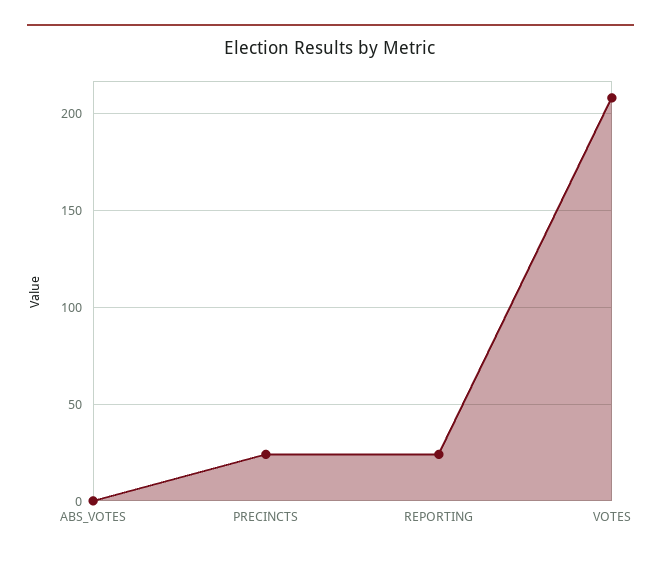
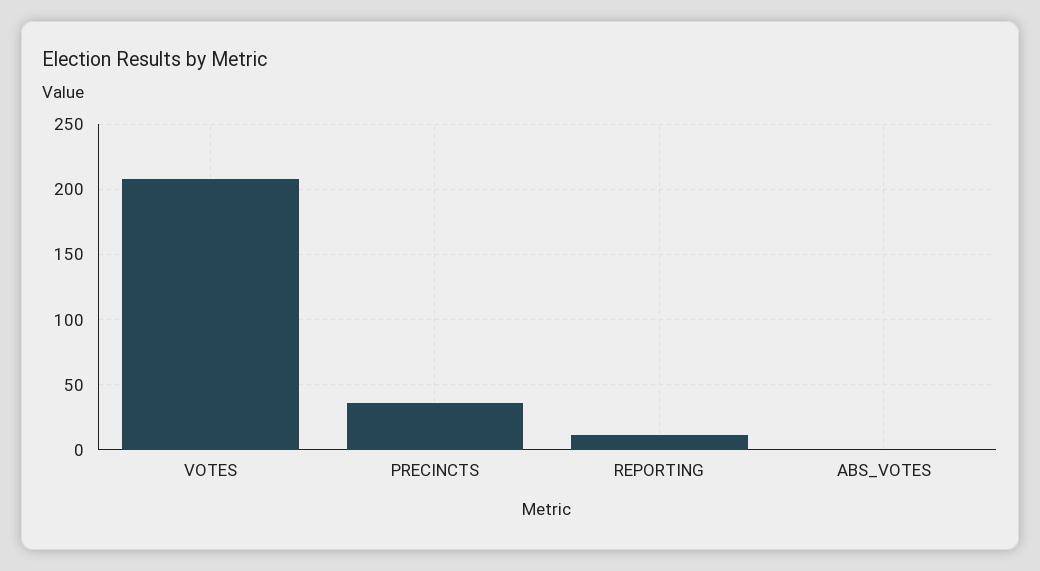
PRECINCTS: 25 -> 35
REPORTING: 25 -> 10

